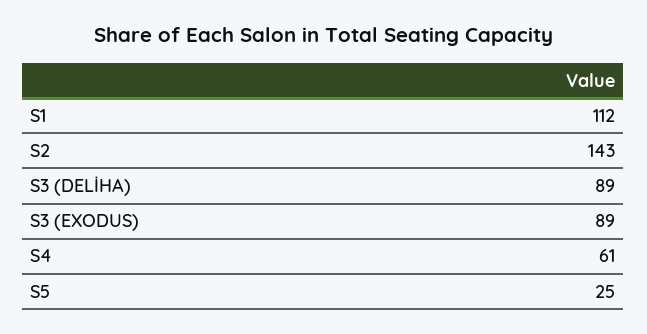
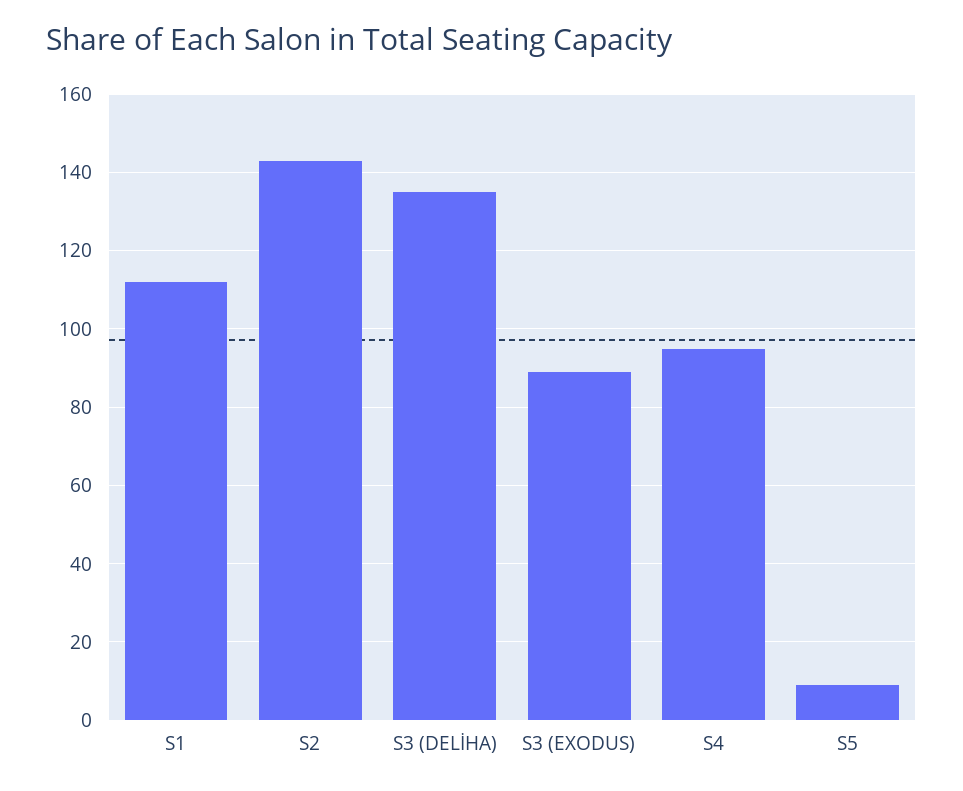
S3 (DELİHA): 89 -> 135
S4: 61 -> 95
S5: 25 -> 10

